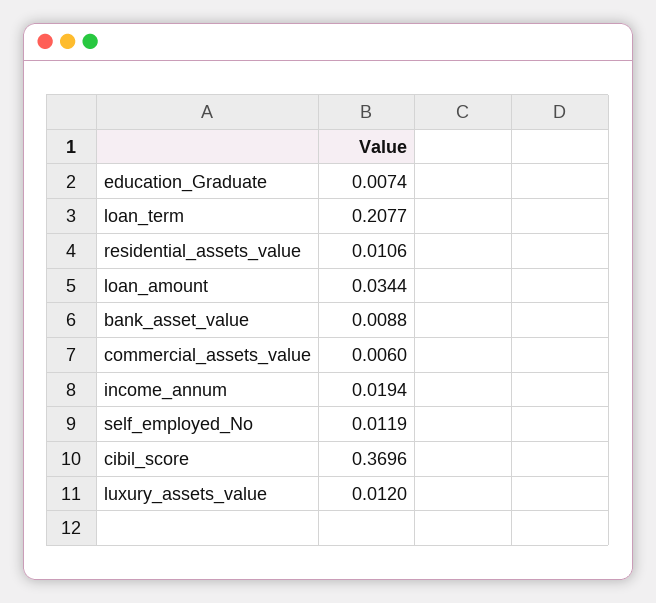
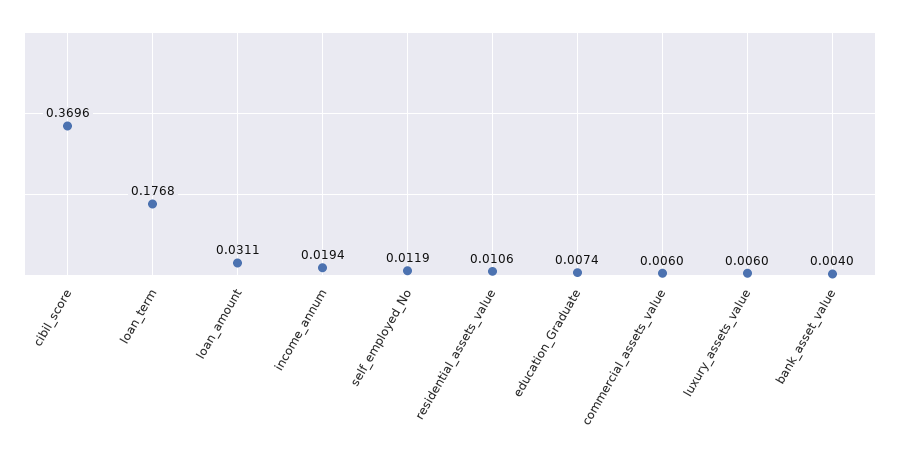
loan_term: 0.2077 -> 0.1768
loan_amount: 0.0344 -> 0.0311
bank_asset_value: 0.0088 -> 0.004
luxury_assets_value: 0.012 -> 0.006

